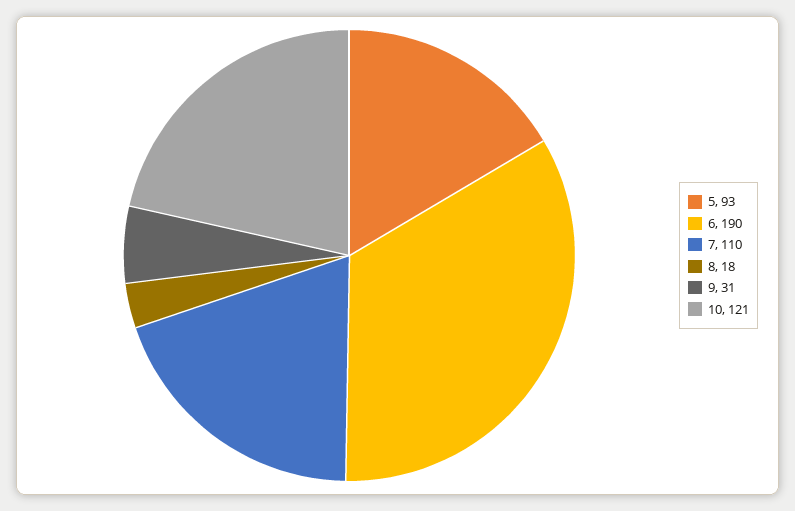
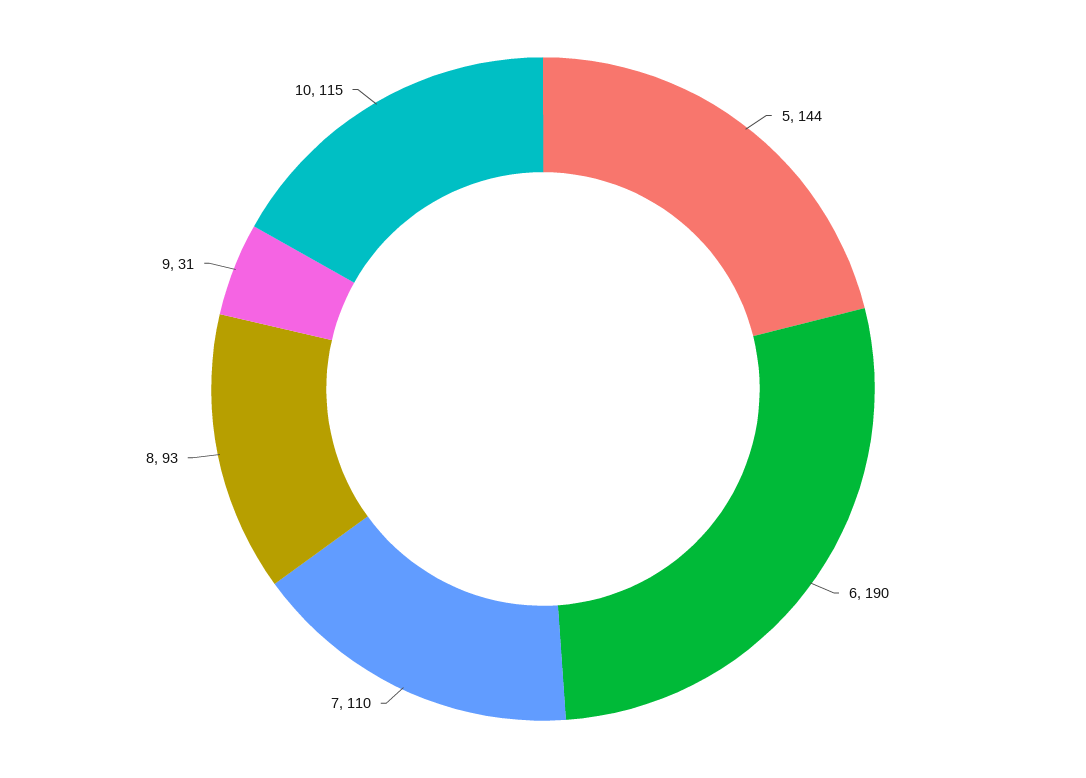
5: 93 -> 144
8: 18 -> 93
10: 121 -> 115

